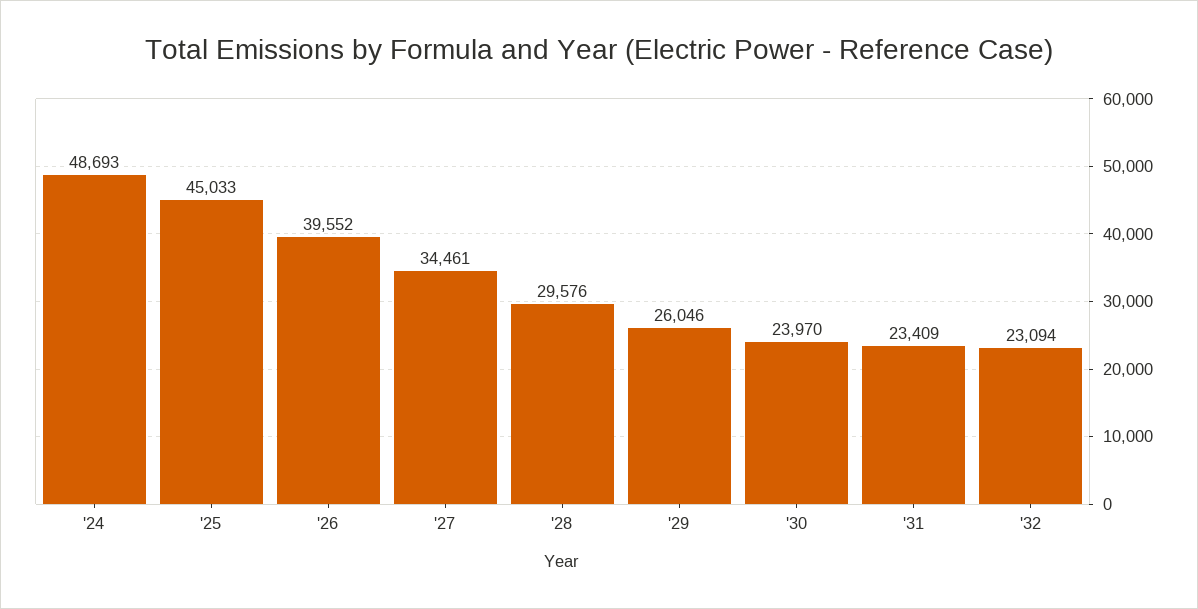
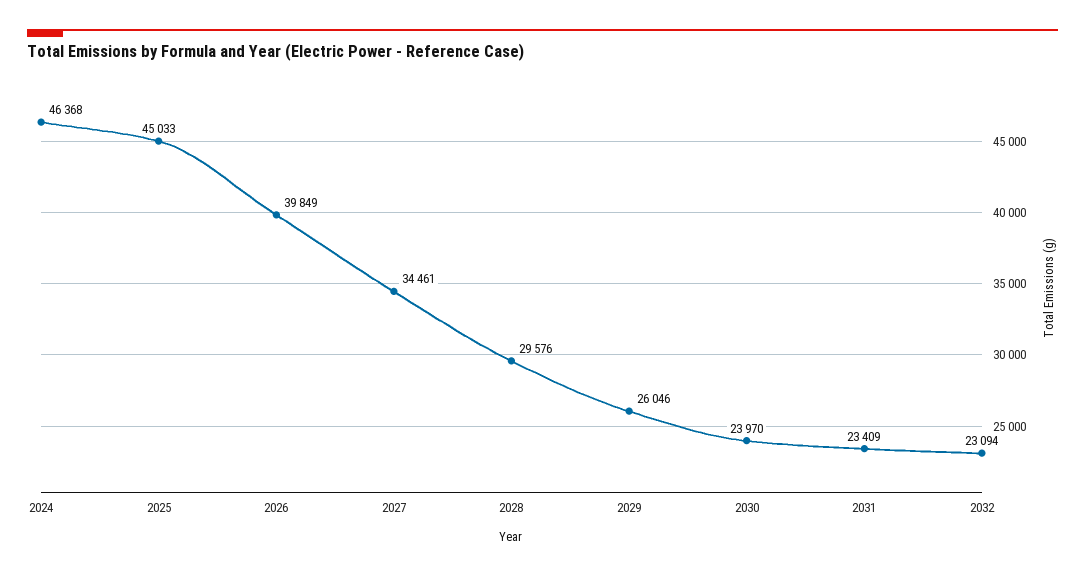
'24: 48693 -> 46368
'26: 39552 -> 39849

